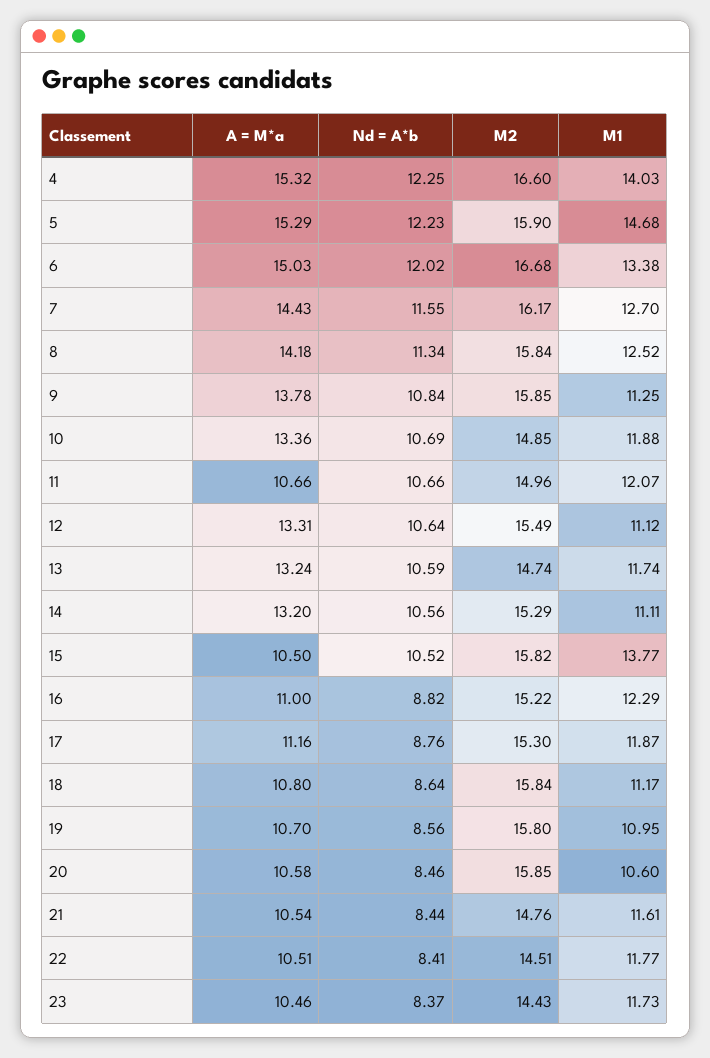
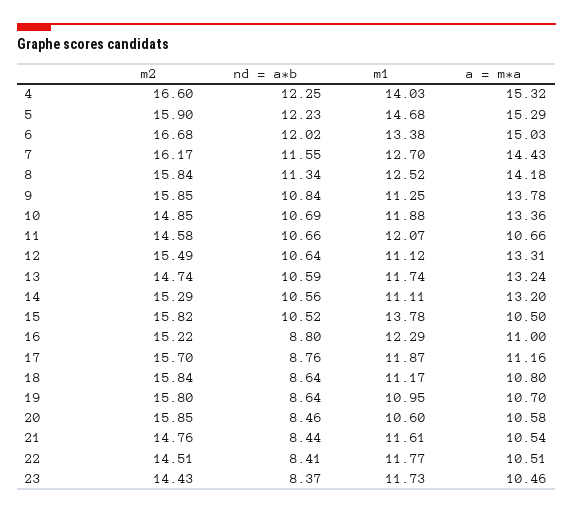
M2, 11: 14.96 -> 14.58
M1, 15: 13.77 -> 13.78
Nd = A*b, 16: 8.82 -> 8.8
M2, 17: 15.3 -> 15.7
Nd = A*b, 19: 8.56 -> 8.64

